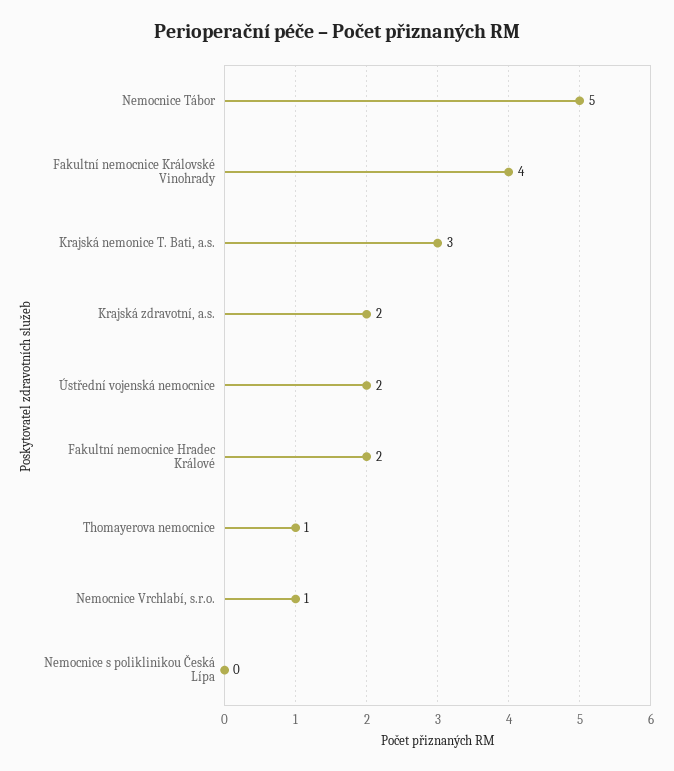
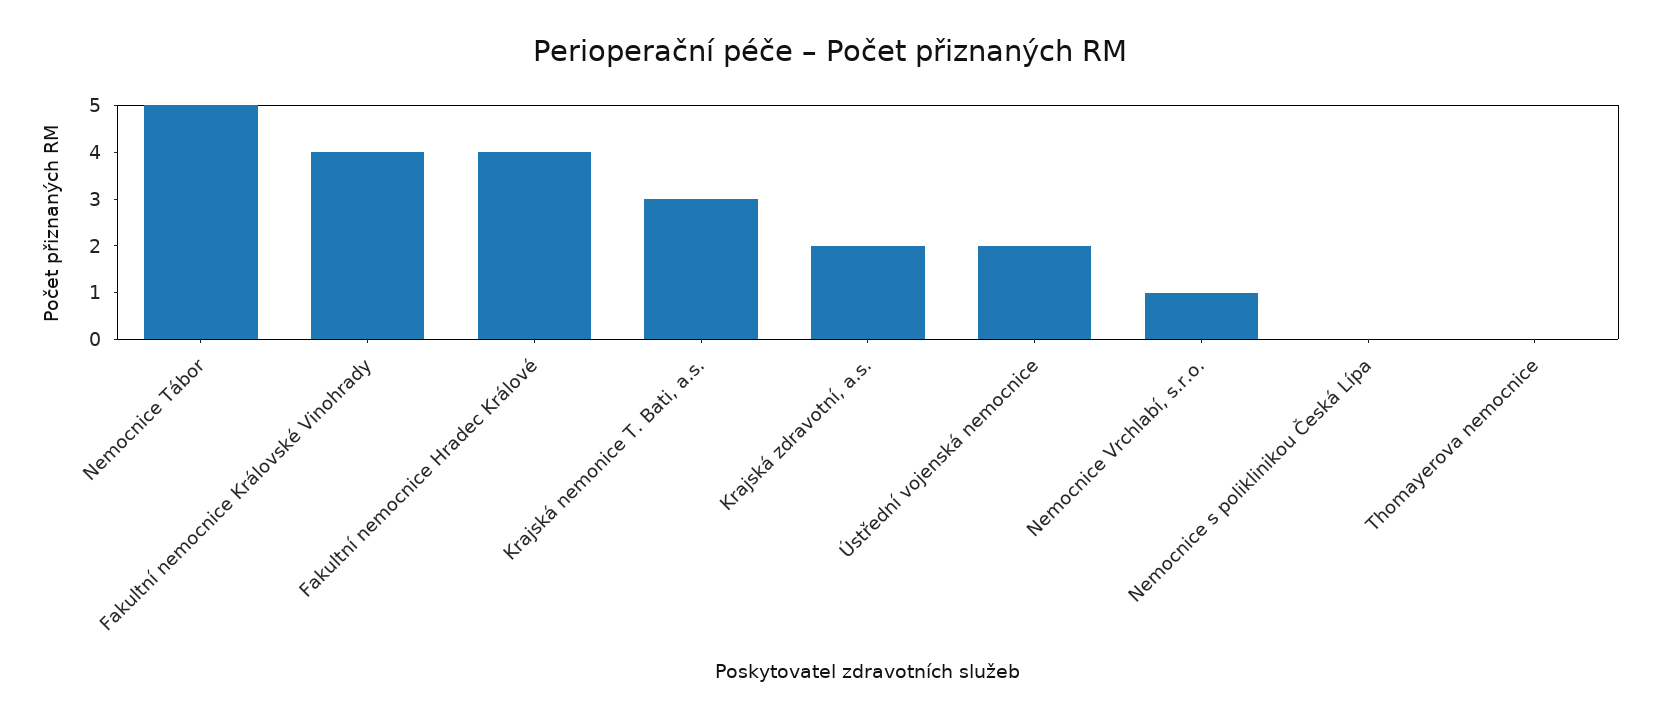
Fakultní nemocnice Hradec Králové: 2 -> 4
Thomayerova nemocnice: 1 -> 0

